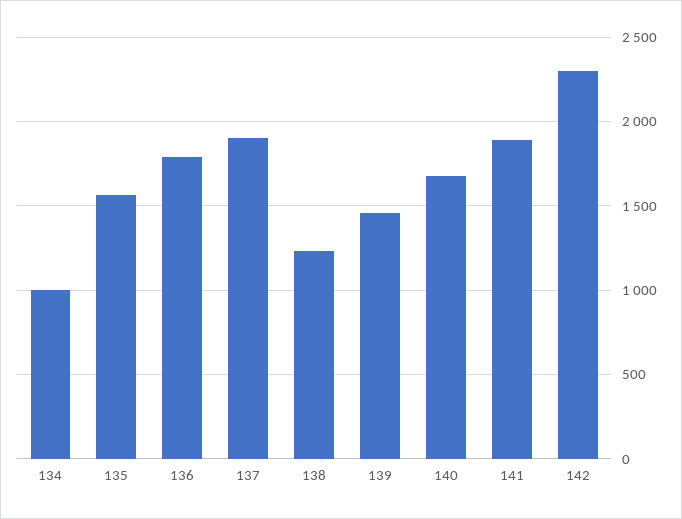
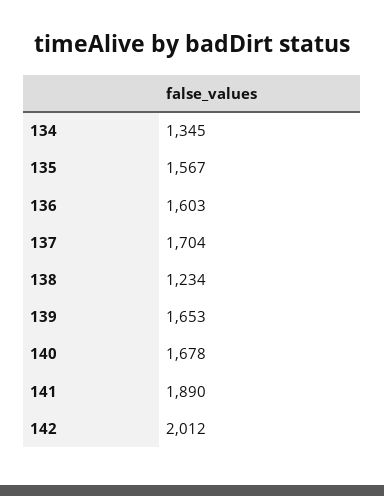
134: 1000 -> 1345
136: 1800 -> 1603
137: 1900 -> 1704
139: 1450 -> 1653
142: 2300 -> 2012

